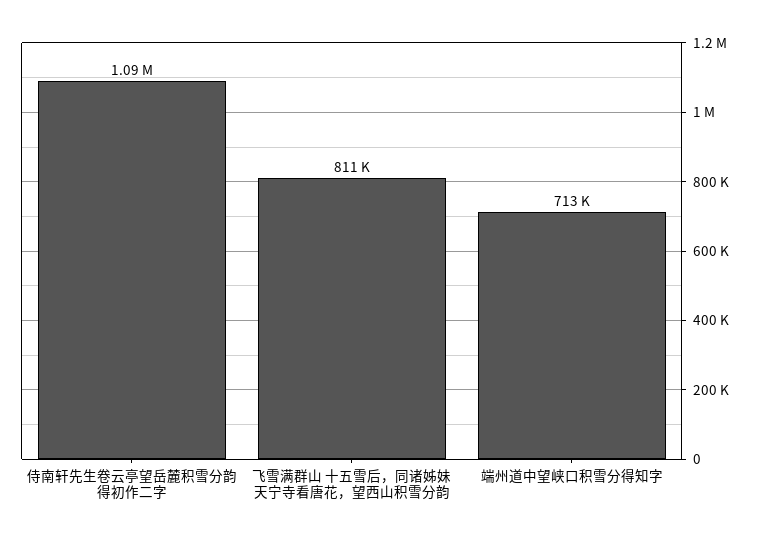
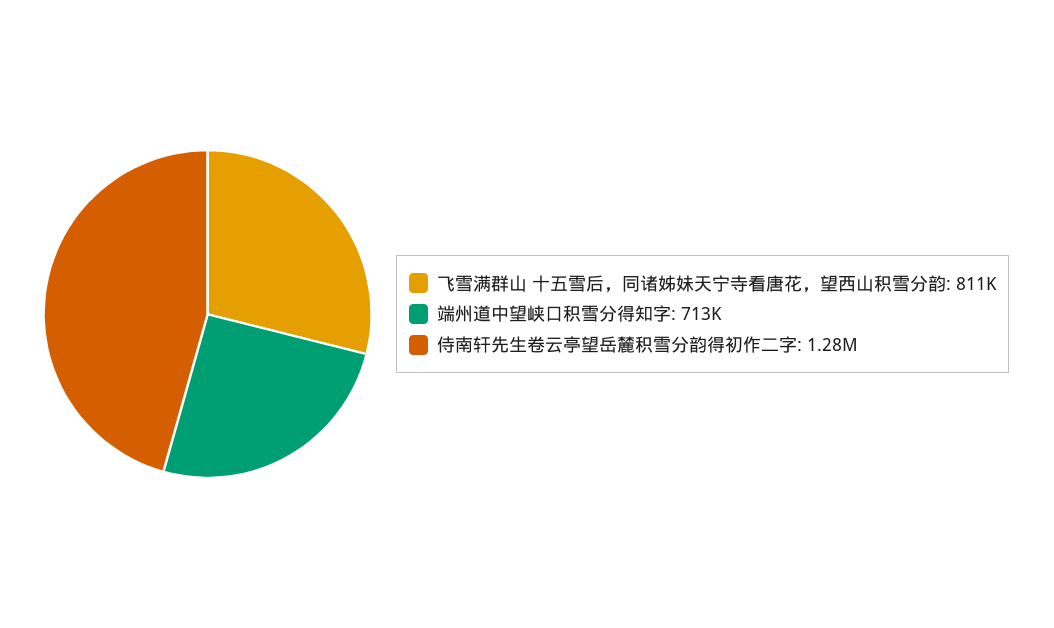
侍南轩先生卷云亭望岳麓积雪分韵得初作二字: 1090000 -> 1280000

